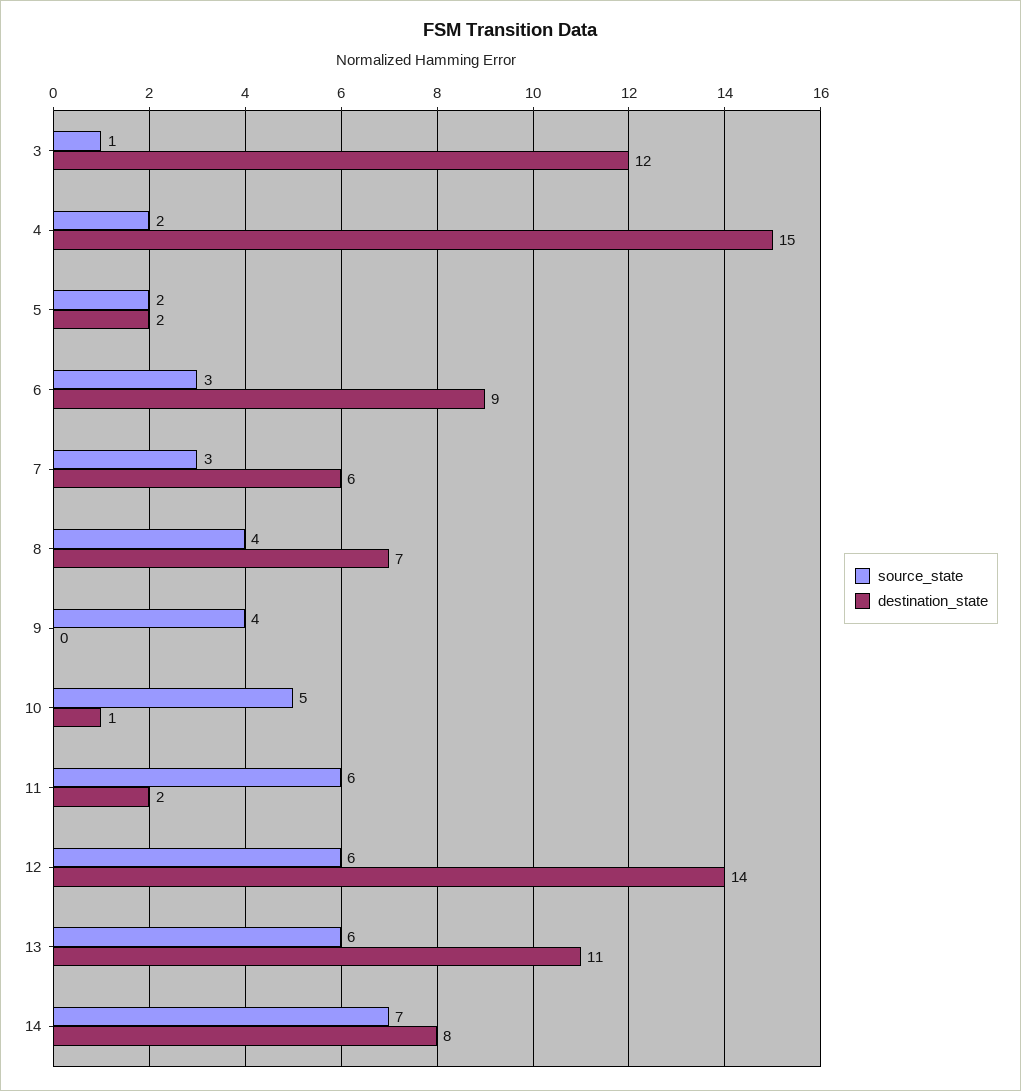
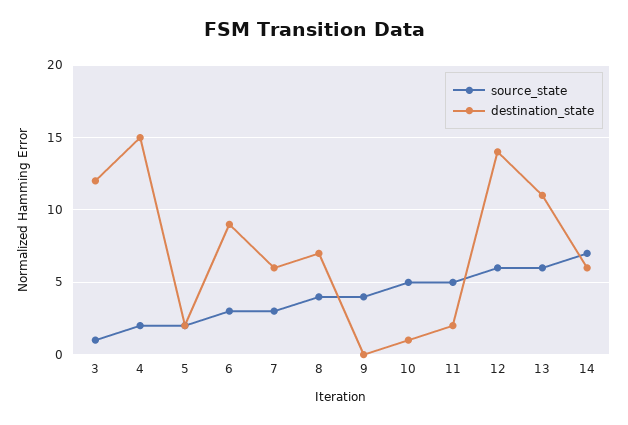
source_state, 11: 6 -> 5
destination_state, 14: 8 -> 6

